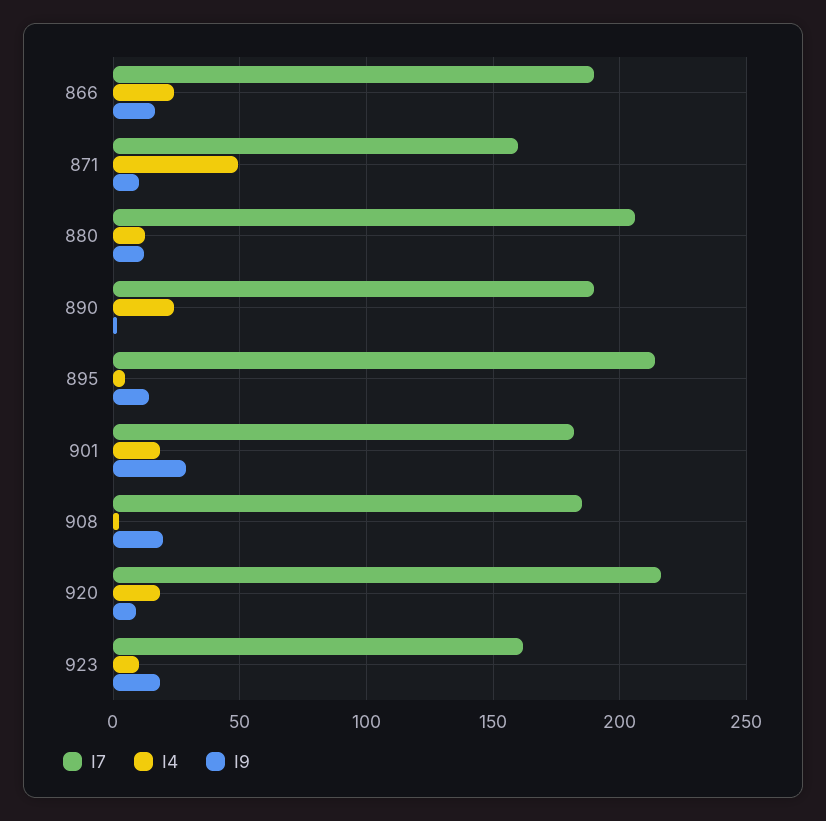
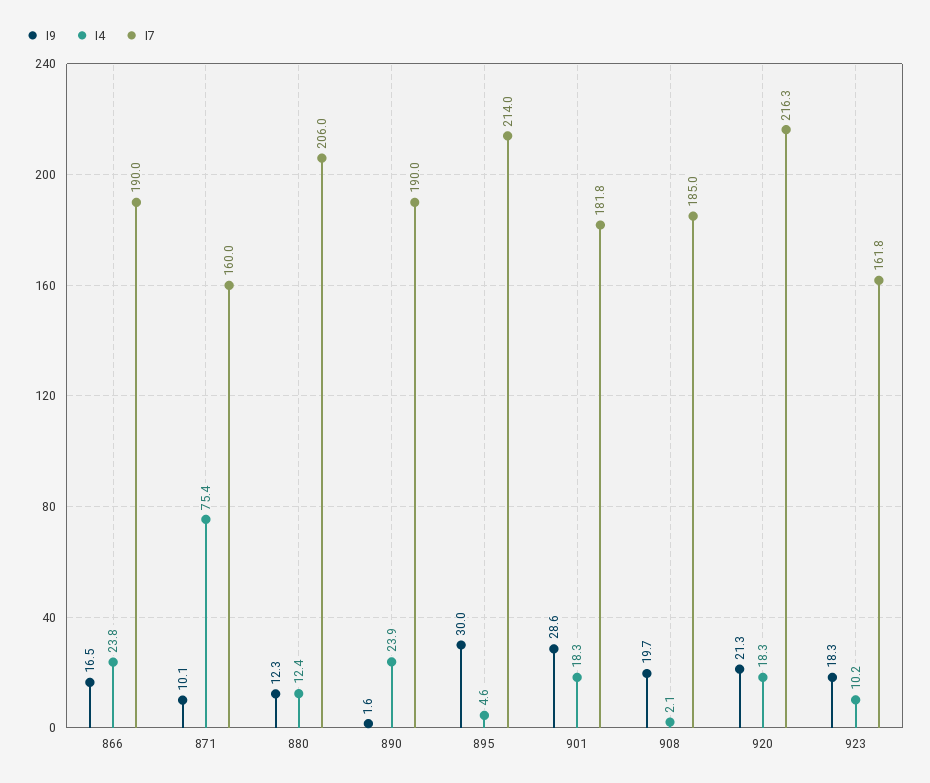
I4, 871: 50 -> 75.4
I9, 895: 15 -> 30
I9, 920: 10 -> 21.3

